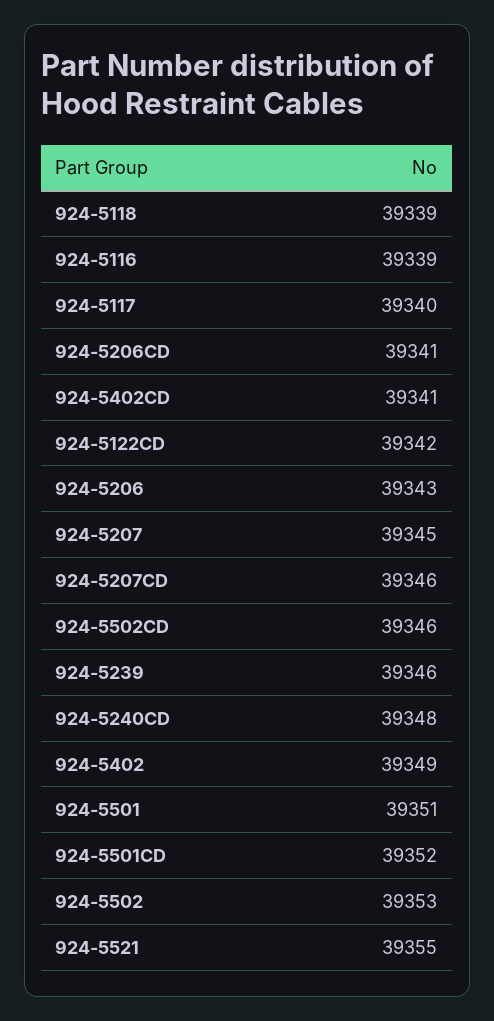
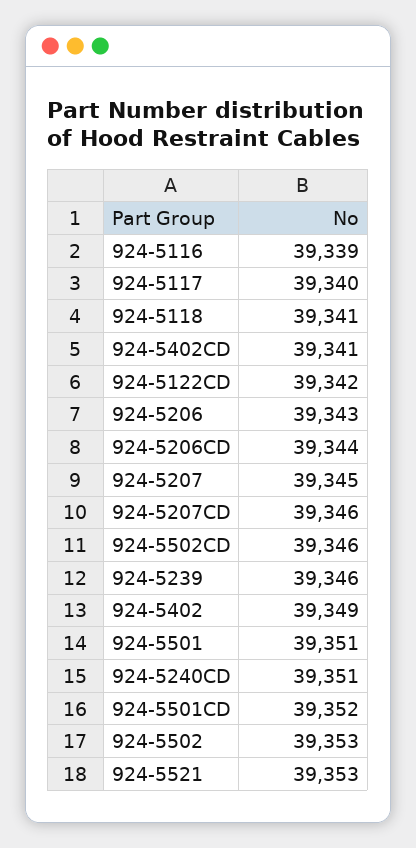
924-5118: 39339 -> 39341
924-5206CD: 39341 -> 39344
924-5240CD: 39348 -> 39351
924-5521: 39355 -> 39353

